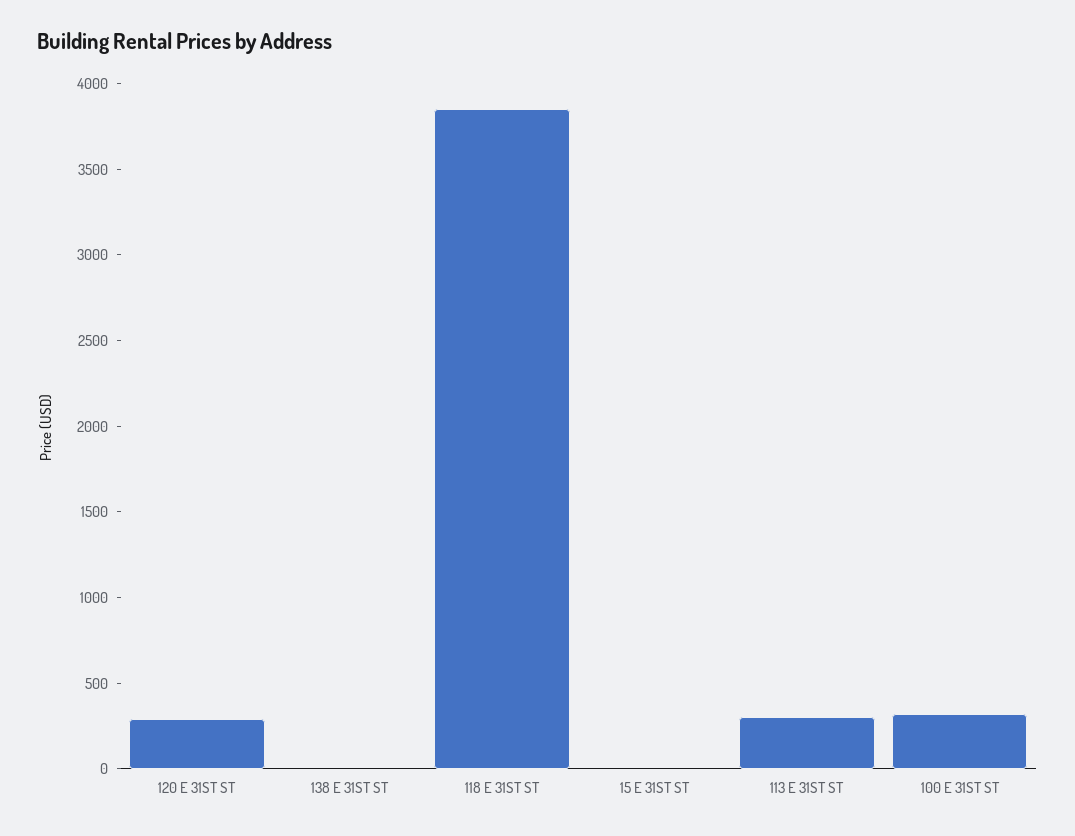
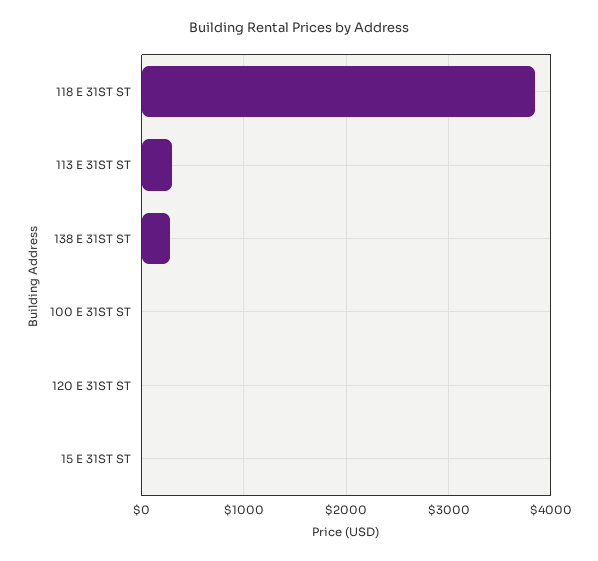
120 E 31ST ST: 300 -> 0
138 E 31ST ST: 0 -> 300
100 E 31ST ST: 300 -> 0

